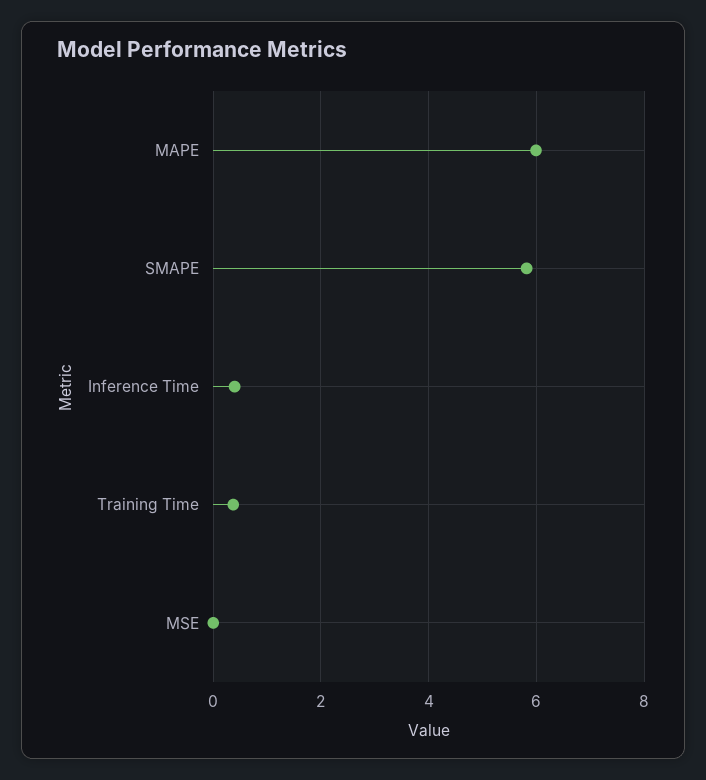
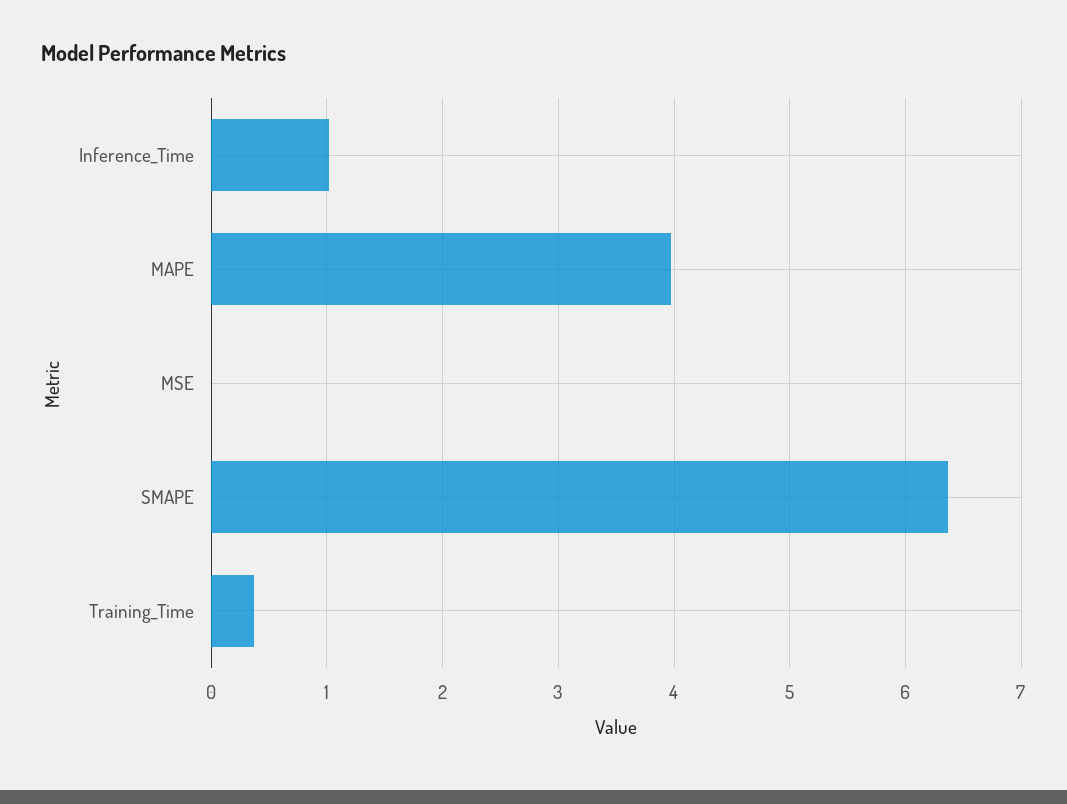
MAPE: 6 -> 4
SMAPE: 5.8 -> 6.4
Inference Time: 0.4 -> 1

